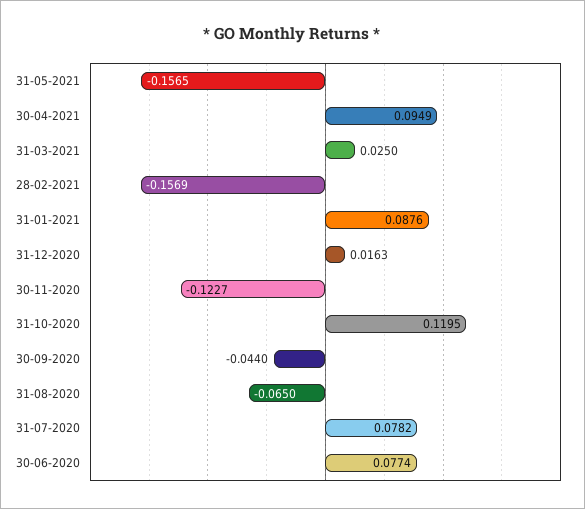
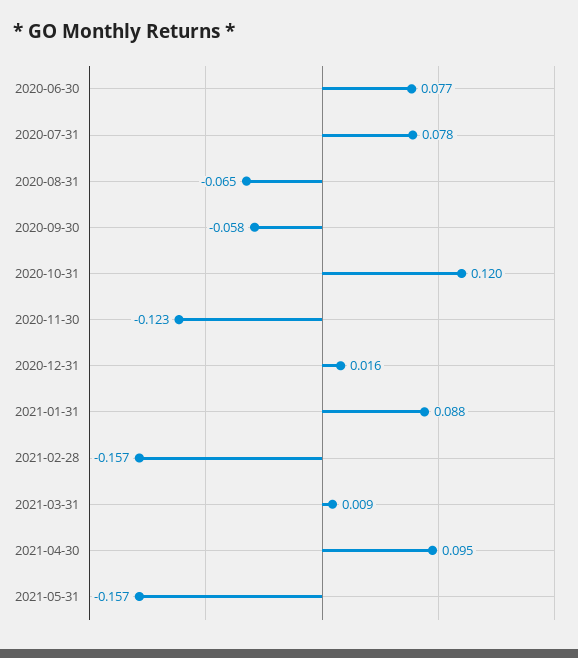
31-03-2021: 0.025 -> 0.009
30-09-2020: -0.044 -> -0.058

